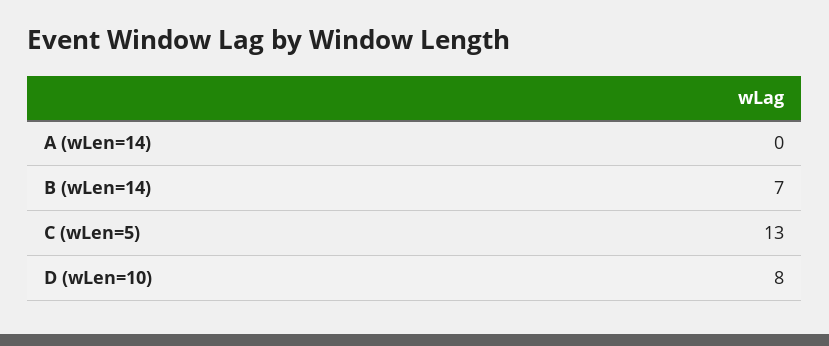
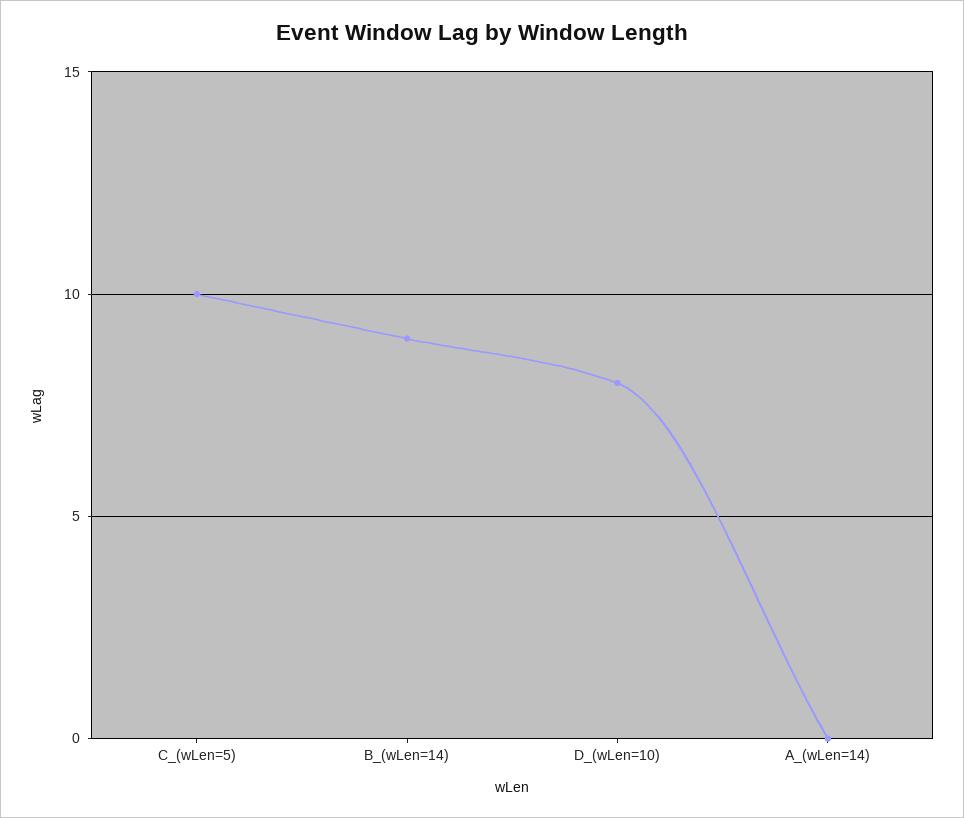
B (wLen=14): 7 -> 9
C (wLen=5): 13 -> 10

